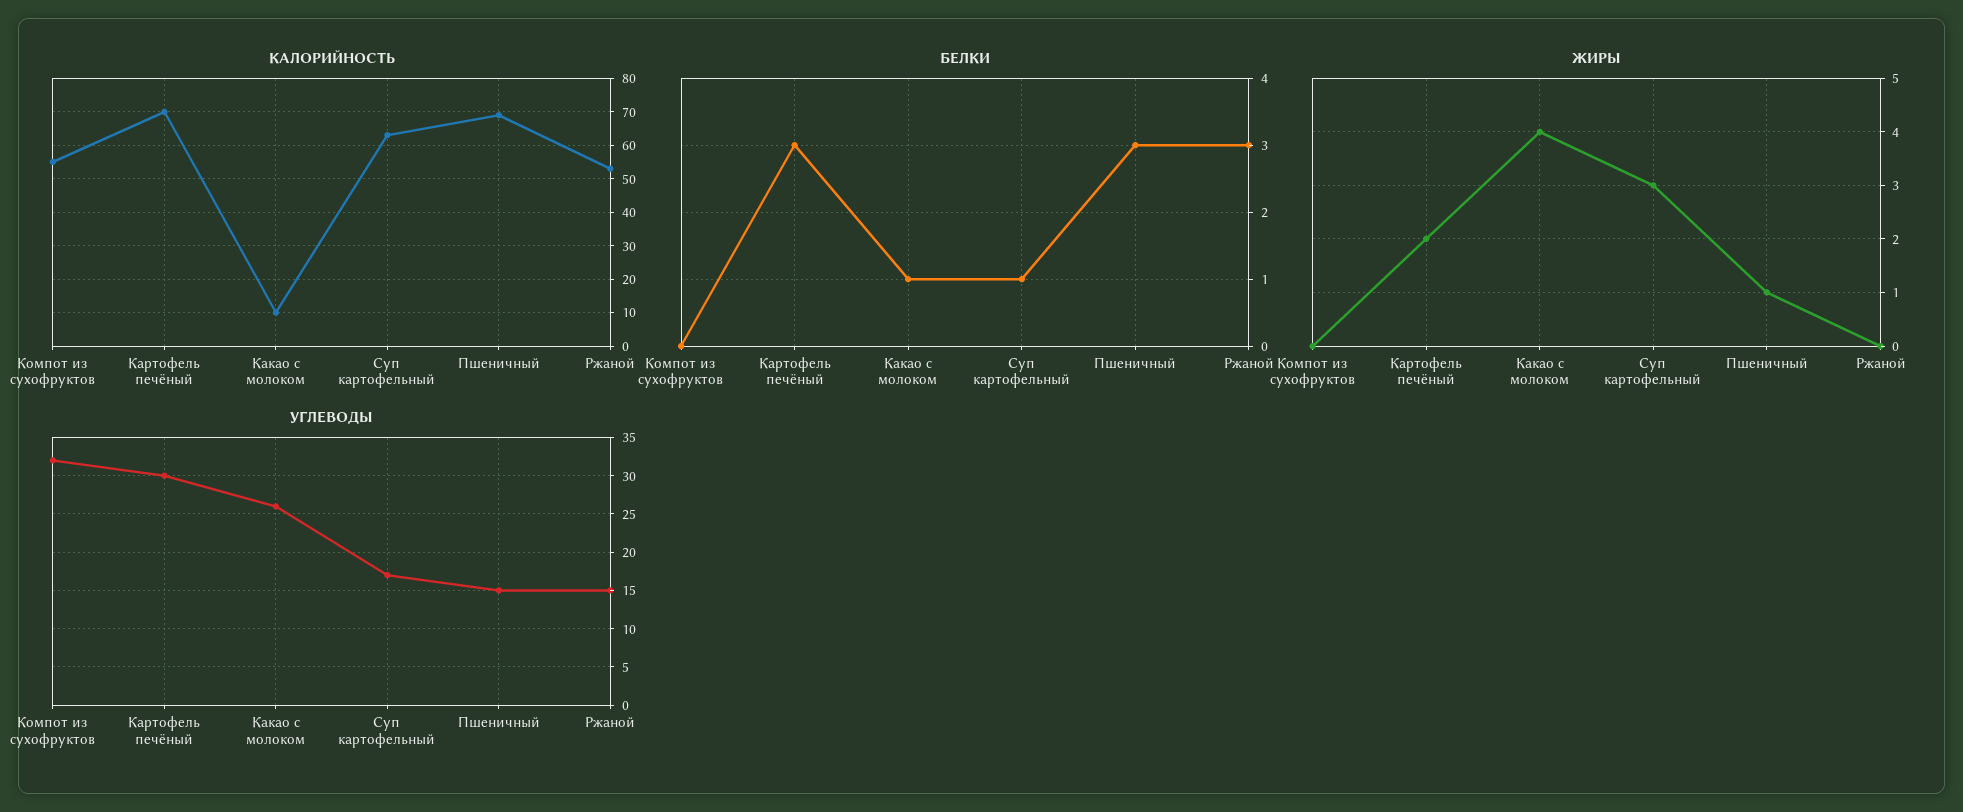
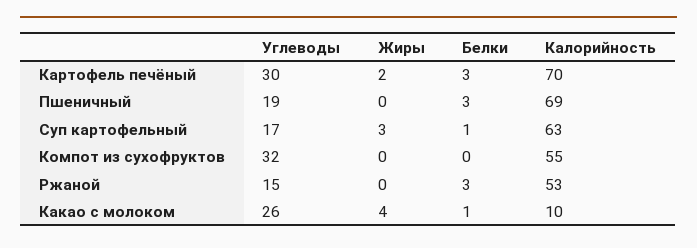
ЖИРЫ, Пшеничный: 1 -> 0
УГЛЕВОДЫ, Пшеничный: 15 -> 19

